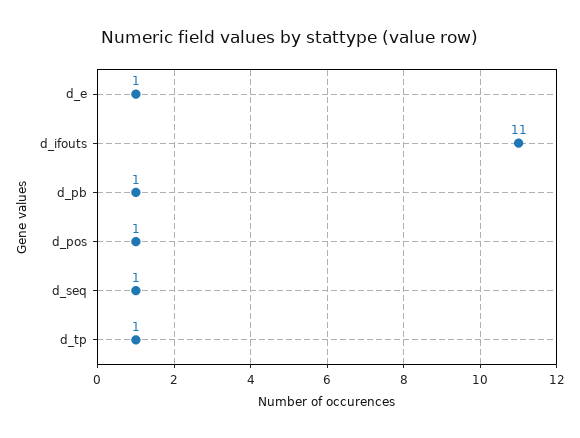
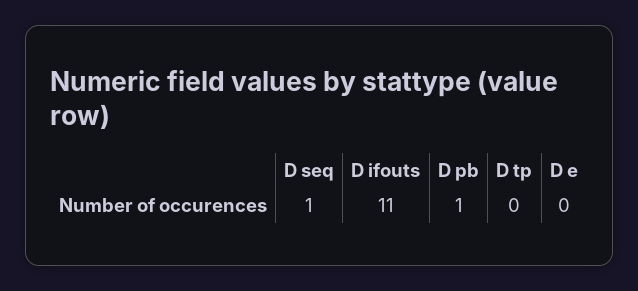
d_e: 1 -> 0
d_pos: 1 -> none
d_tp: 1 -> 0

